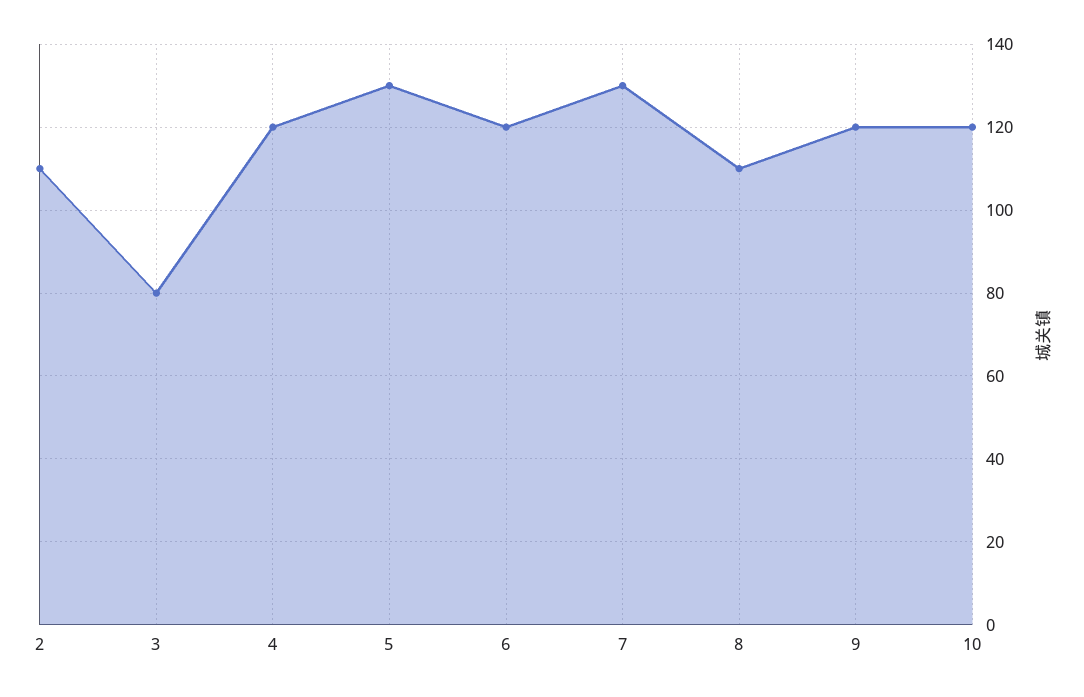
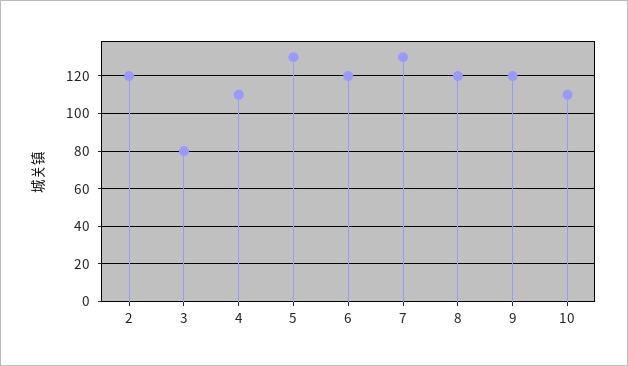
2: 110 -> 120
4: 120 -> 110
8: 110 -> 120
10: 120 -> 110

